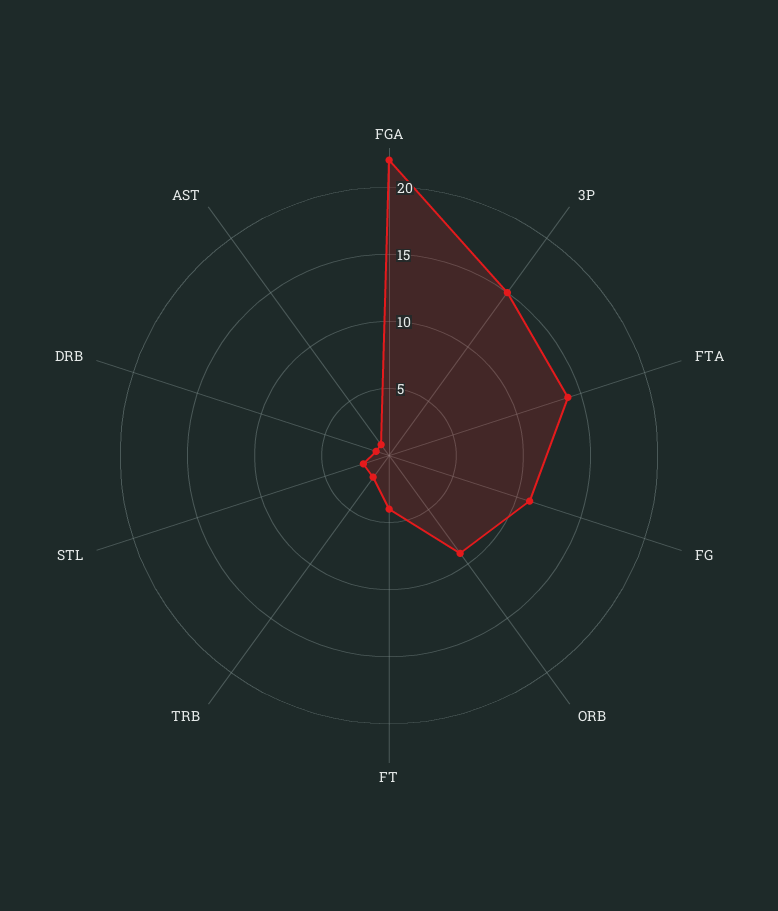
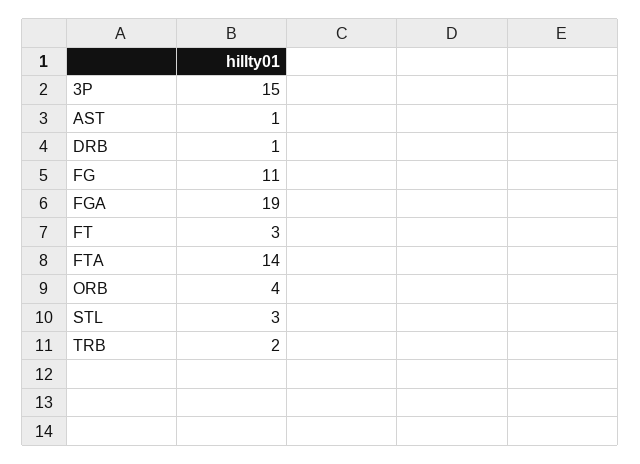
FGA: 22 -> 19
ORB: 9 -> 4
FT: 4 -> 3
STL: 2 -> 3

